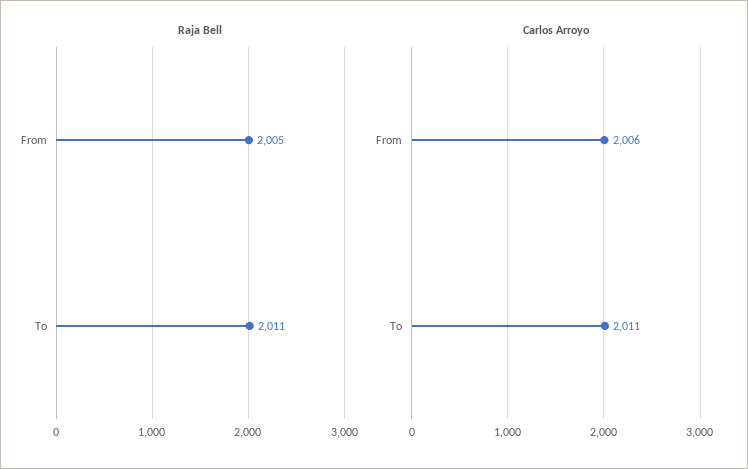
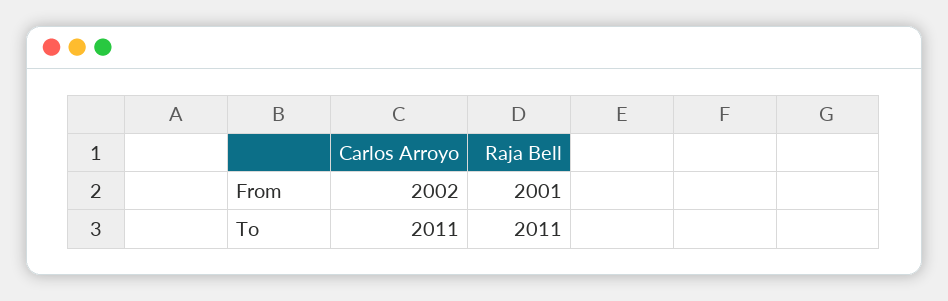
Raja Bell, From: 2005 -> 2001
Carlos Arroyo, From: 2006 -> 2002

